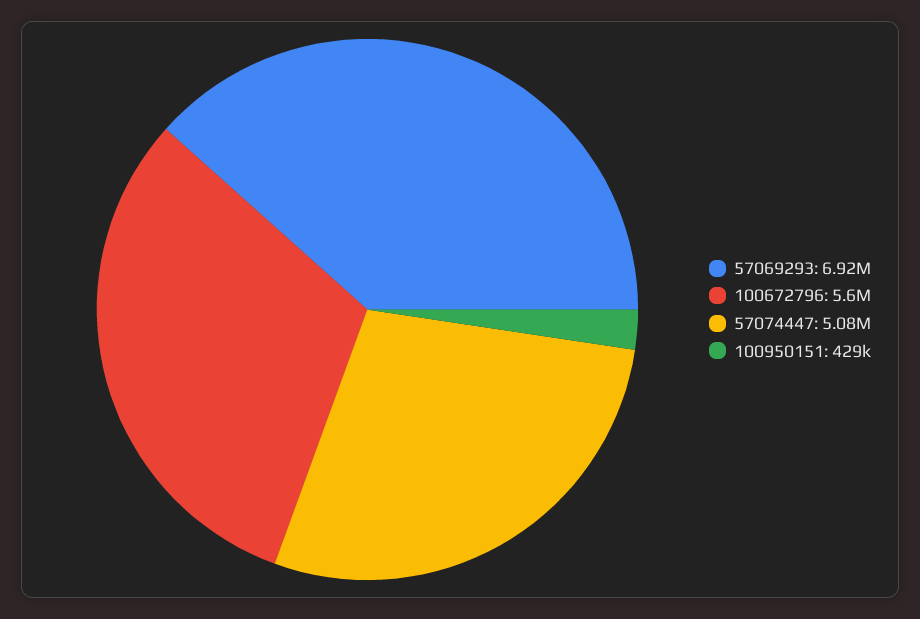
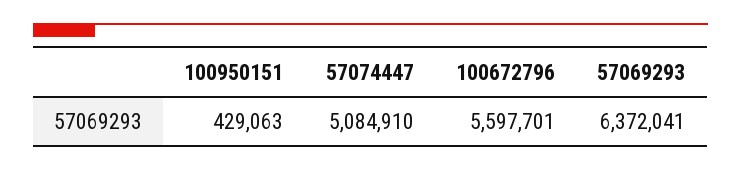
57069293: 6920000 -> 6372041

